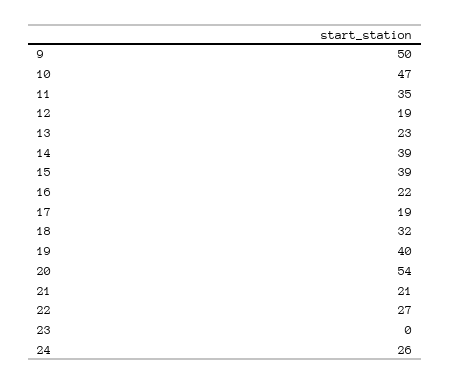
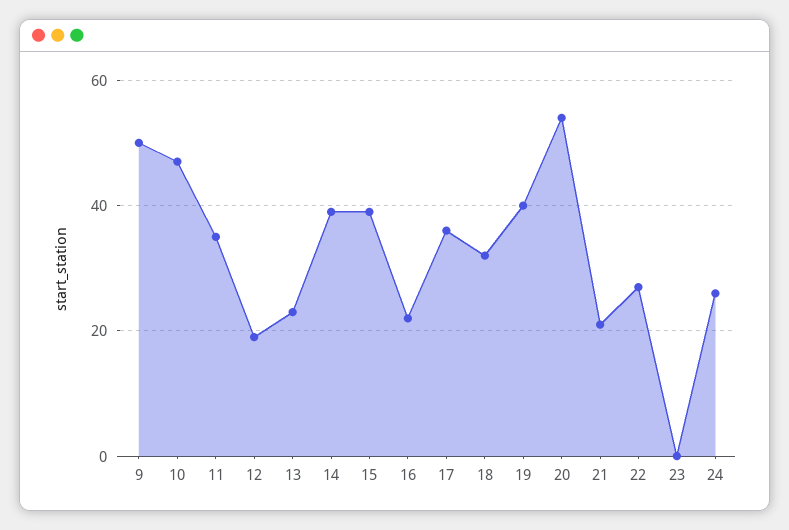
17: 19 -> 35

